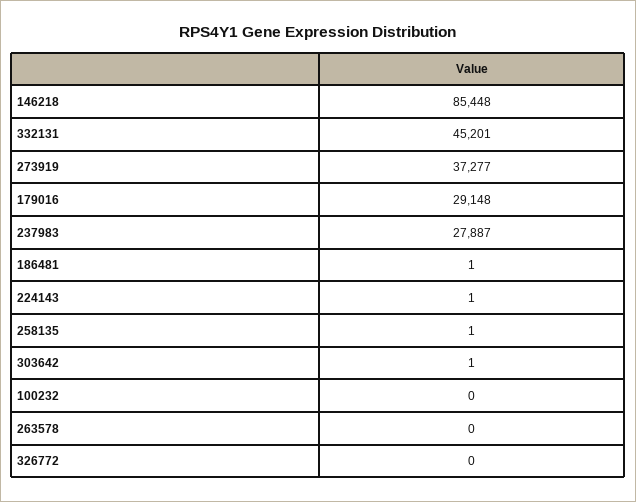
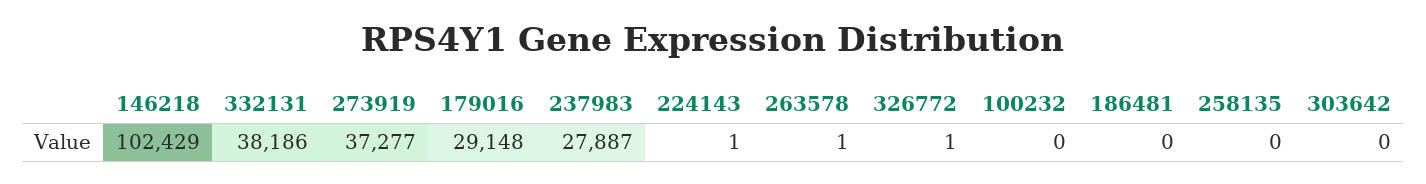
146218: 85448 -> 102429
332131: 45201 -> 38186
186481: 1 -> 0
258135: 1 -> 0
303642: 1 -> 0
263578: 0 -> 1
326772: 0 -> 1

